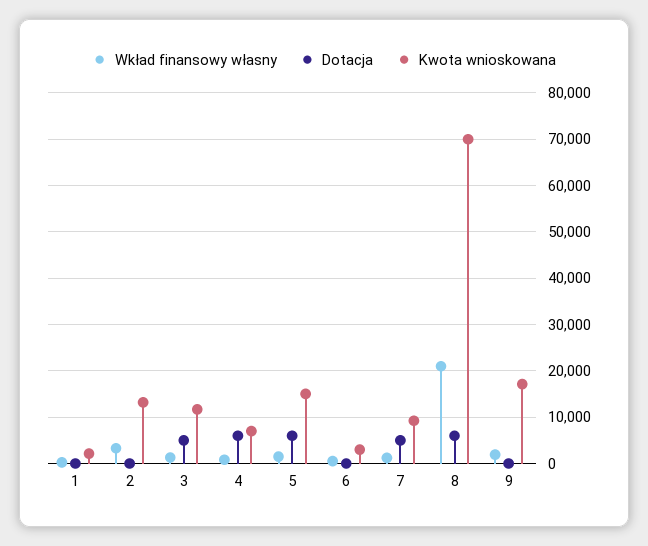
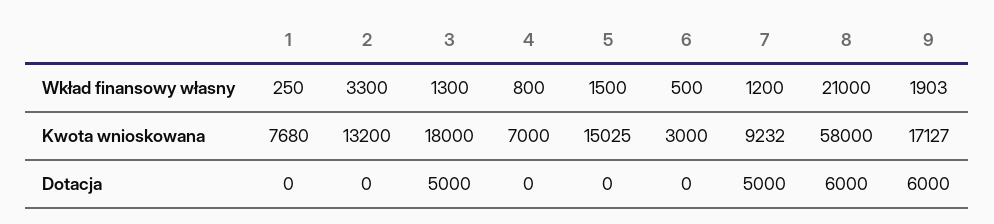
Kwota wnioskowana, 1: 2000 -> 7680
Kwota wnioskowana, 3: 12000 -> 18000
Dotacja, 4: 6000 -> 0
Dotacja, 5: 6000 -> 0
Kwota wnioskowana, 8: 70000 -> 58000
Dotacja, 9: 0 -> 6000

